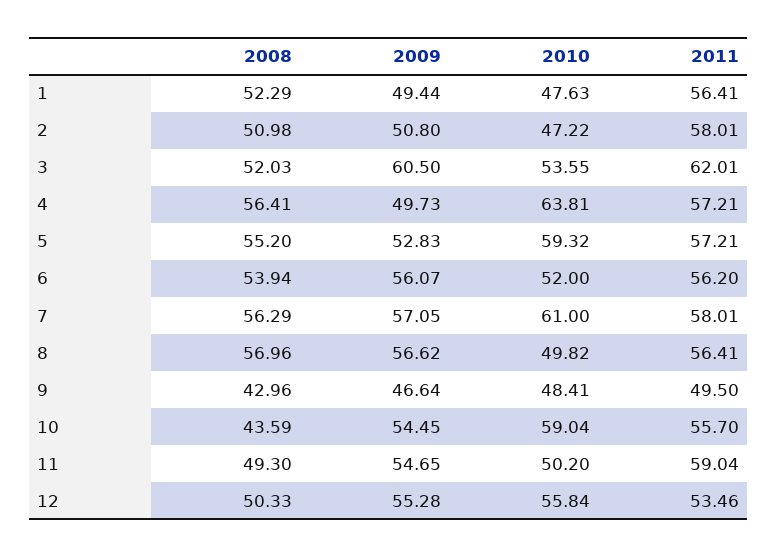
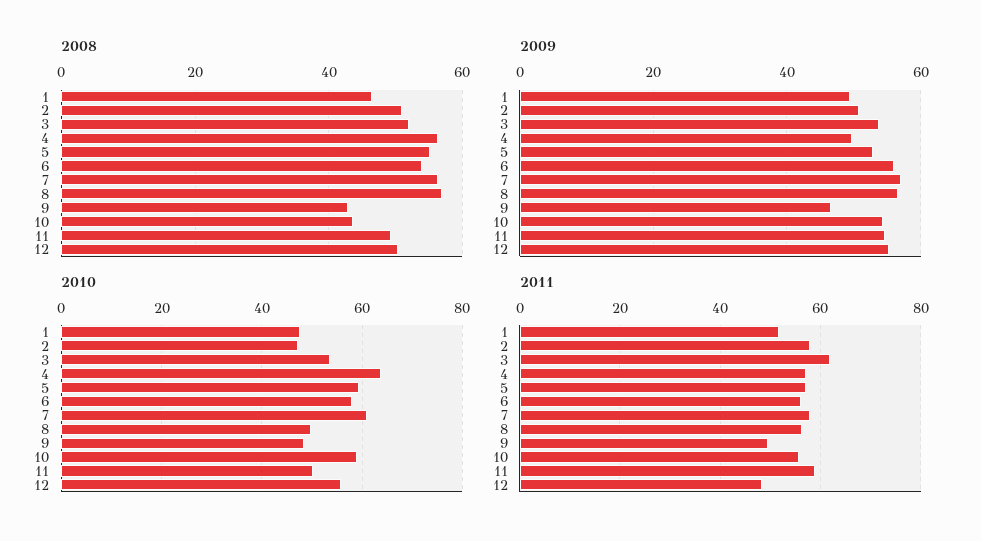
2008, 1: 52.29 -> 46
2011, 1: 56.41 -> 52
2009, 3: 60.5 -> 54
2010, 6: 52 -> 58
2011, 12: 53.46 -> 48

